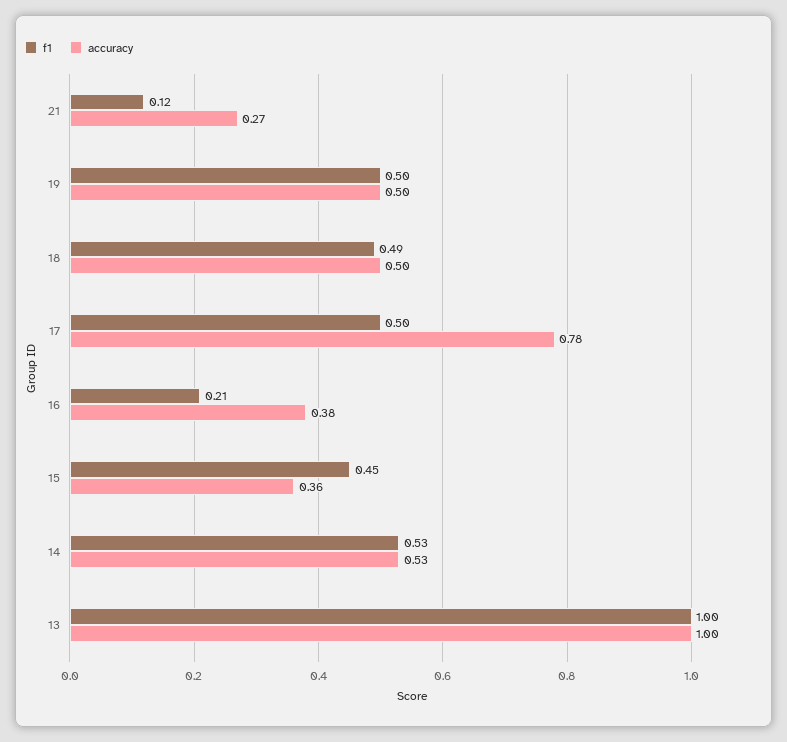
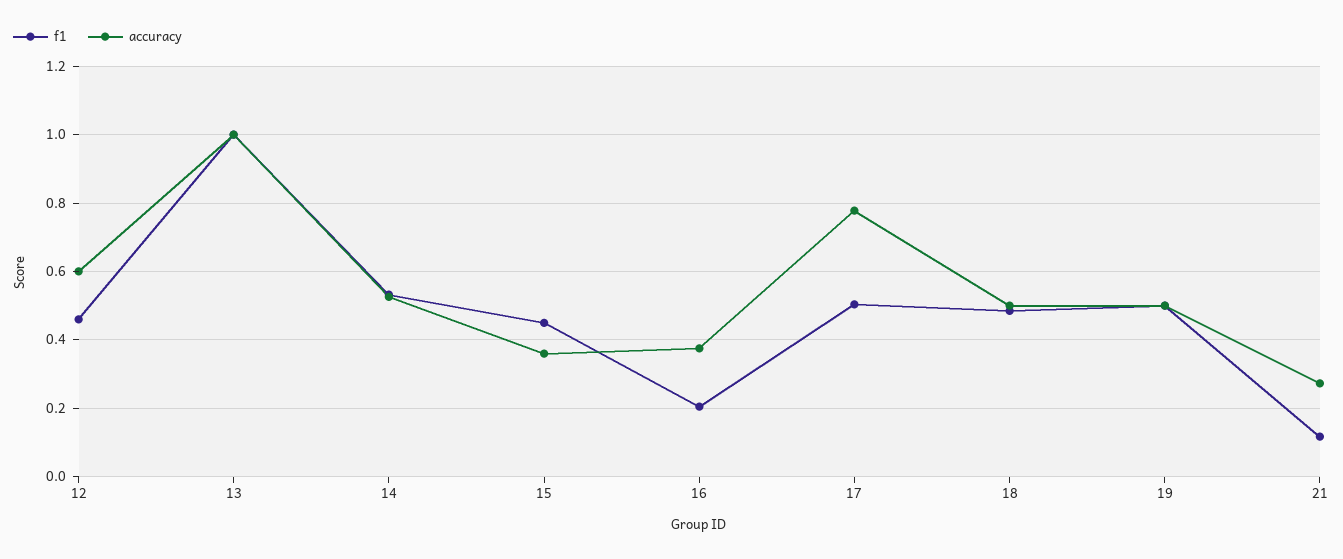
f1, 12: none -> 0.46
accuracy, 12: none -> 0.6

